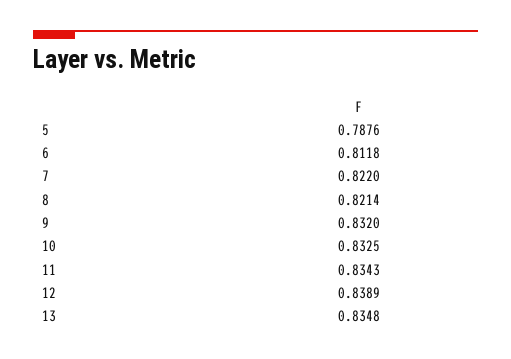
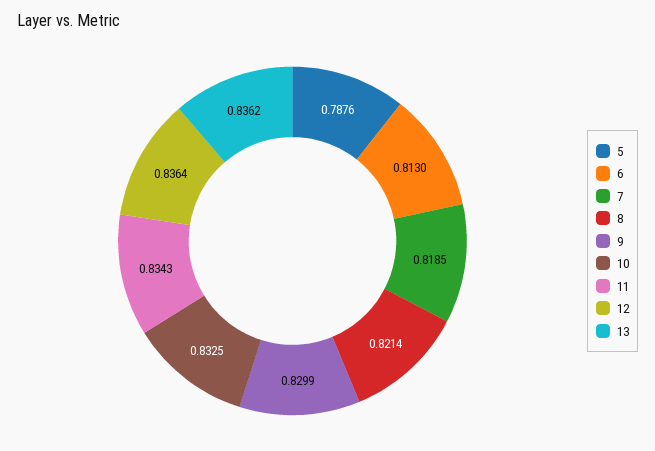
6: 0.8118 -> 0.813
7: 0.822 -> 0.8185
9: 0.832 -> 0.8299
12: 0.8389 -> 0.8364
13: 0.8348 -> 0.8362

